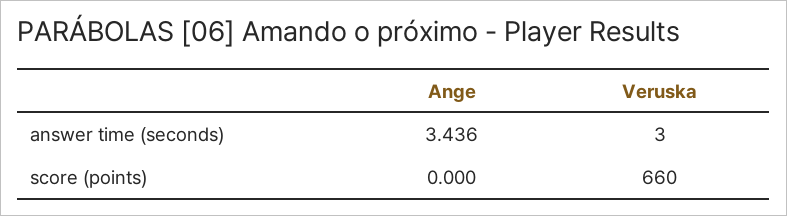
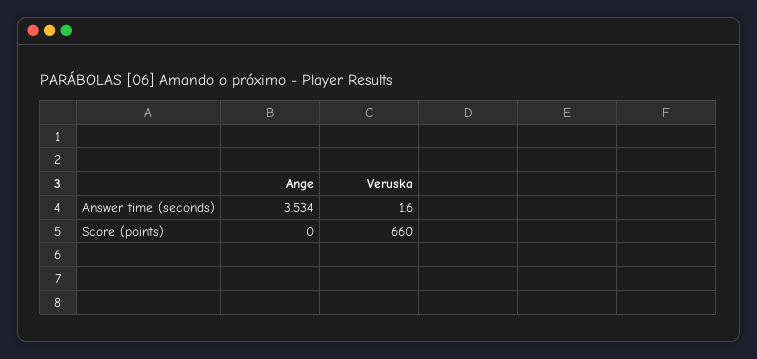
Ange, answer time (seconds): 3.436 -> 3.534
Veruska, answer time (seconds): 3 -> 1.6

